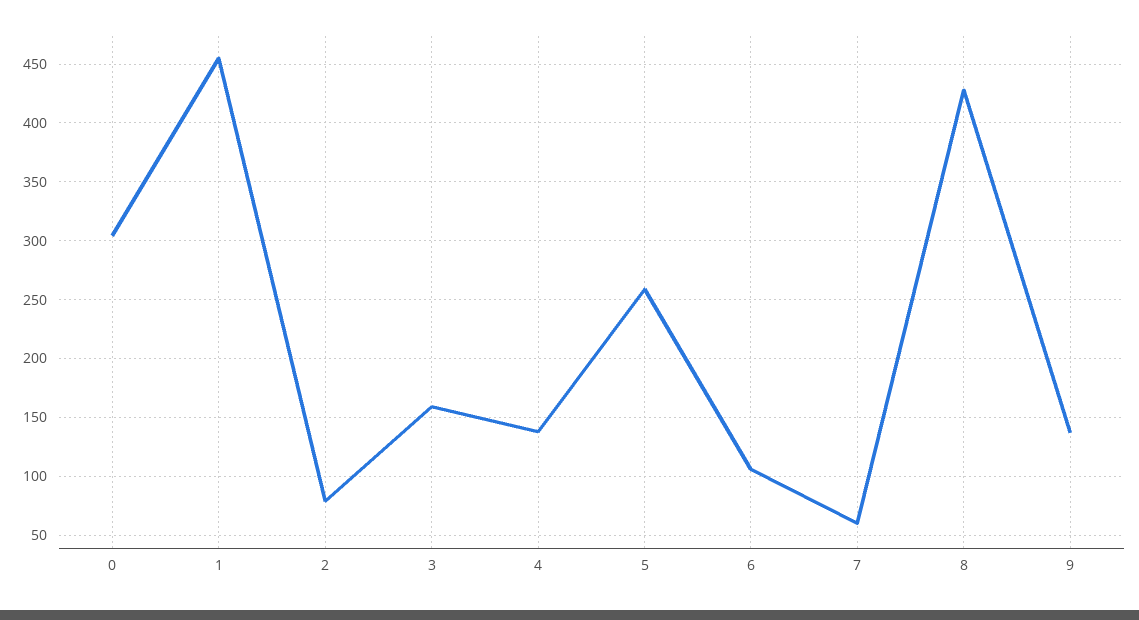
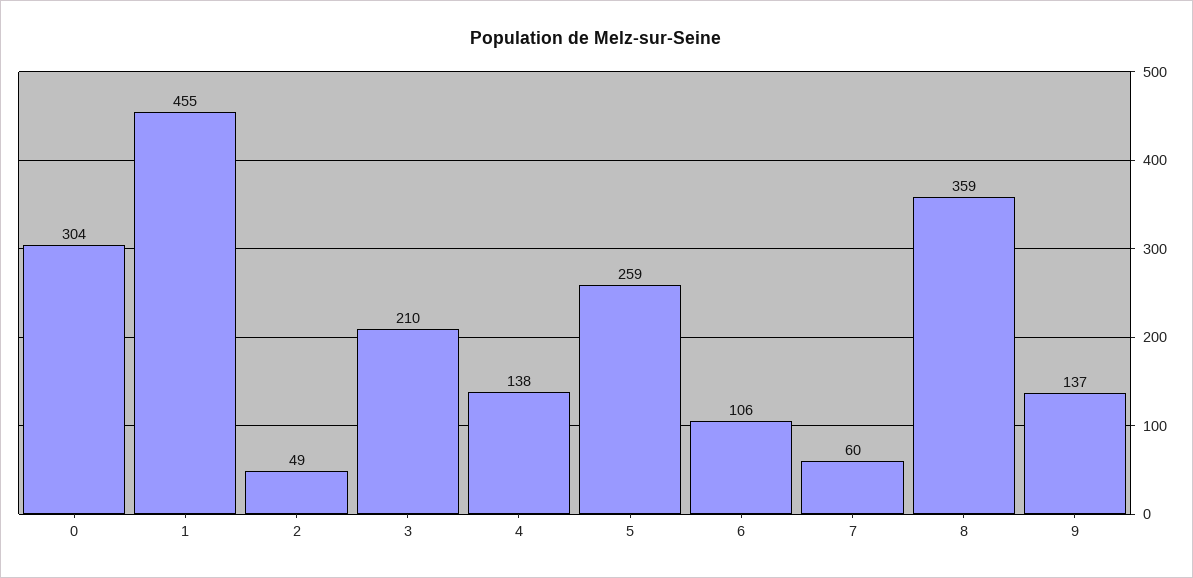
2: 80 -> 49
3: 160 -> 210
8: 430 -> 359

